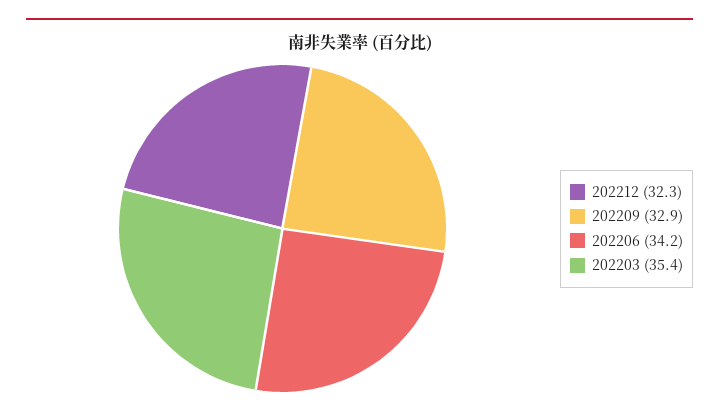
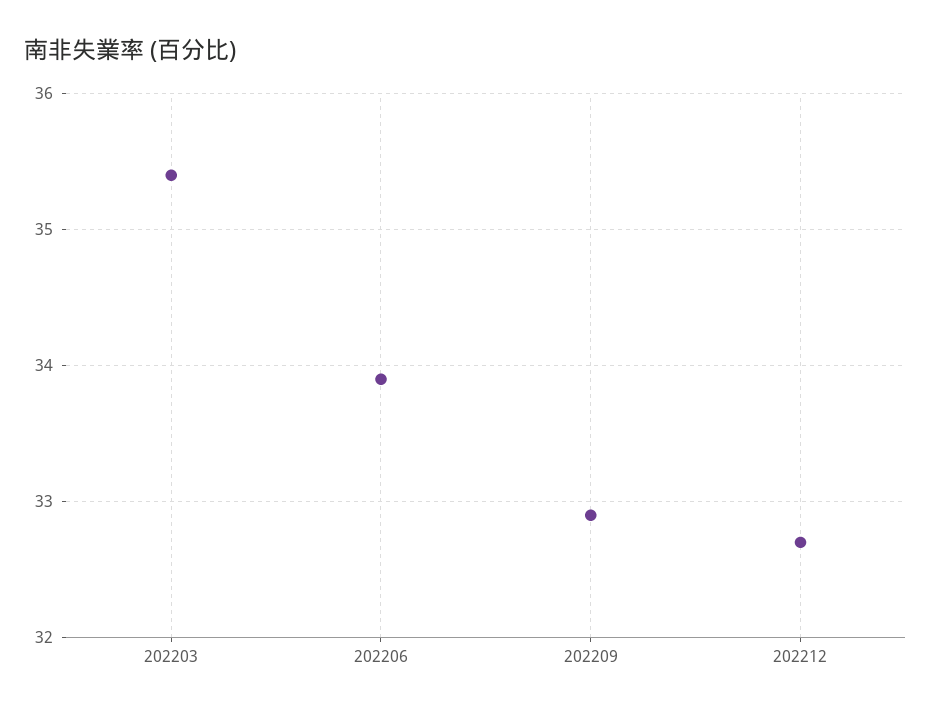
202212: 32.3 -> 32.7
202206: 34.2 -> 33.9

